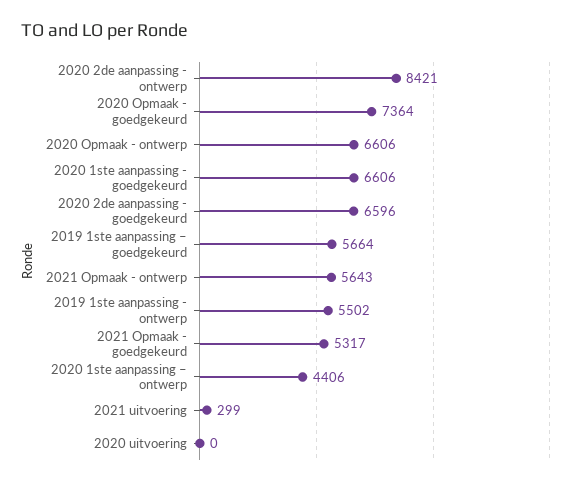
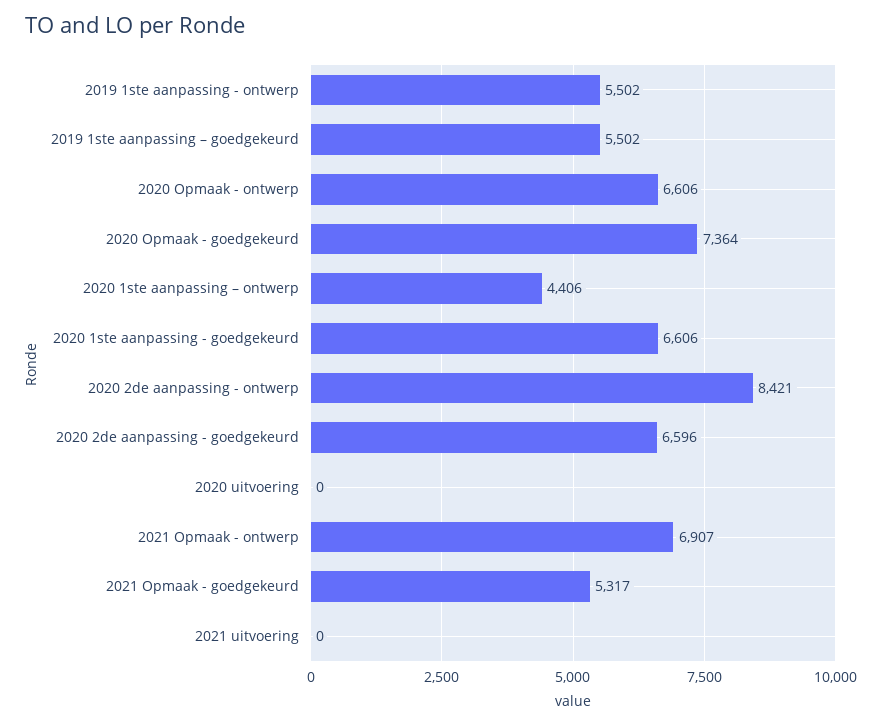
2019 1ste aanpassing – goedgekeurd: 5664 -> 5502
2021 Opmaak - ontwerp: 5643 -> 6907
2021 uitvoering: 299 -> 0

